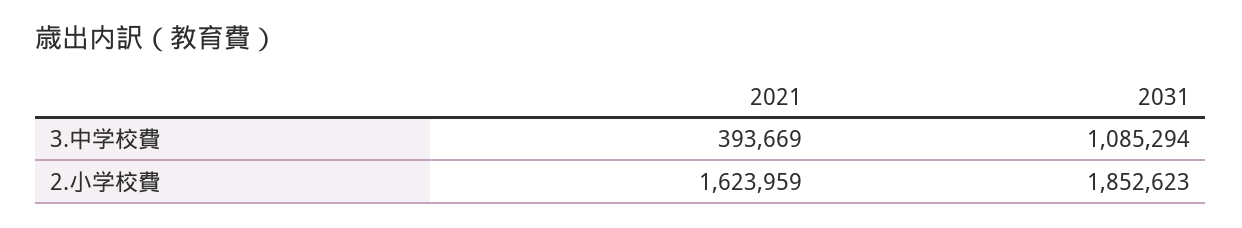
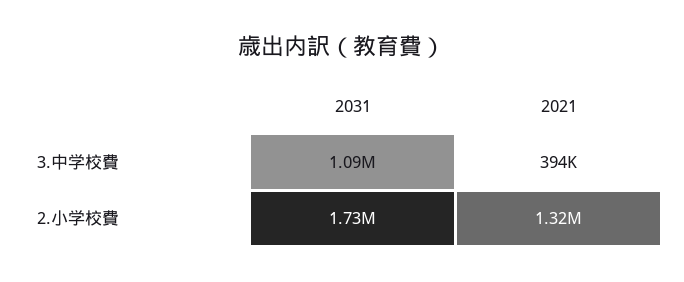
2021, 2.小学校費: 1623959 -> 1320000
2031, 2.小学校費: 1852623 -> 1730000

